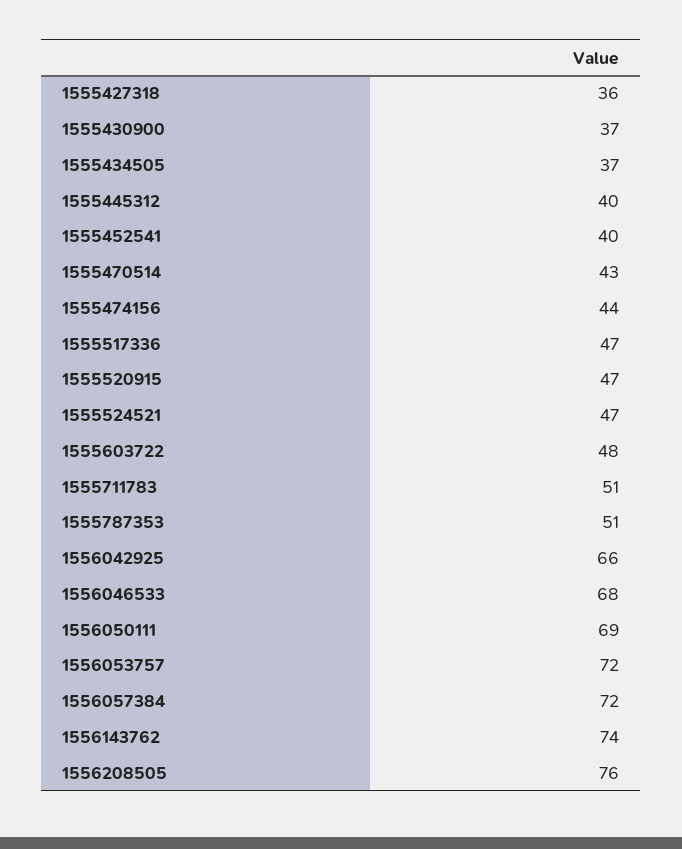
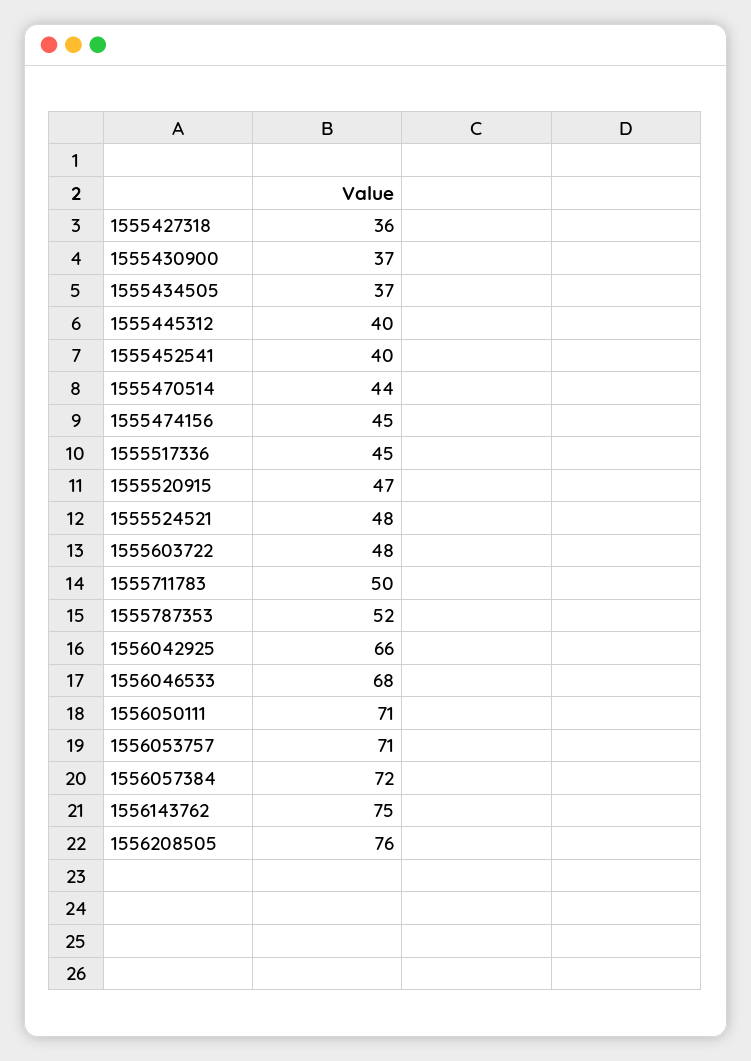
1555470514: 43 -> 44
1555474156: 44 -> 45
1555517336: 47 -> 45
1555524521: 47 -> 48
1555711783: 51 -> 50
1555787353: 51 -> 52
1556050111: 69 -> 71
1556053757: 72 -> 71
1556143762: 74 -> 75

